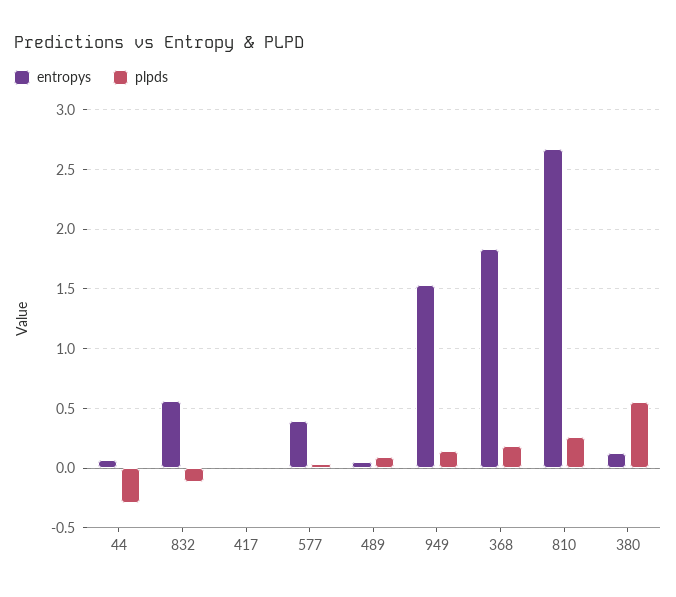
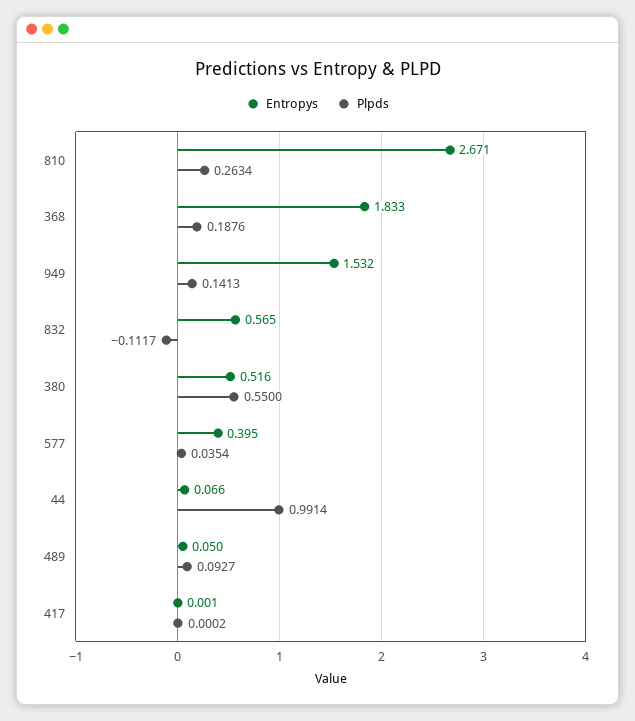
plpds, 44: -0.3 -> 0.9914
entropys, 380: 0.1 -> 0.516

